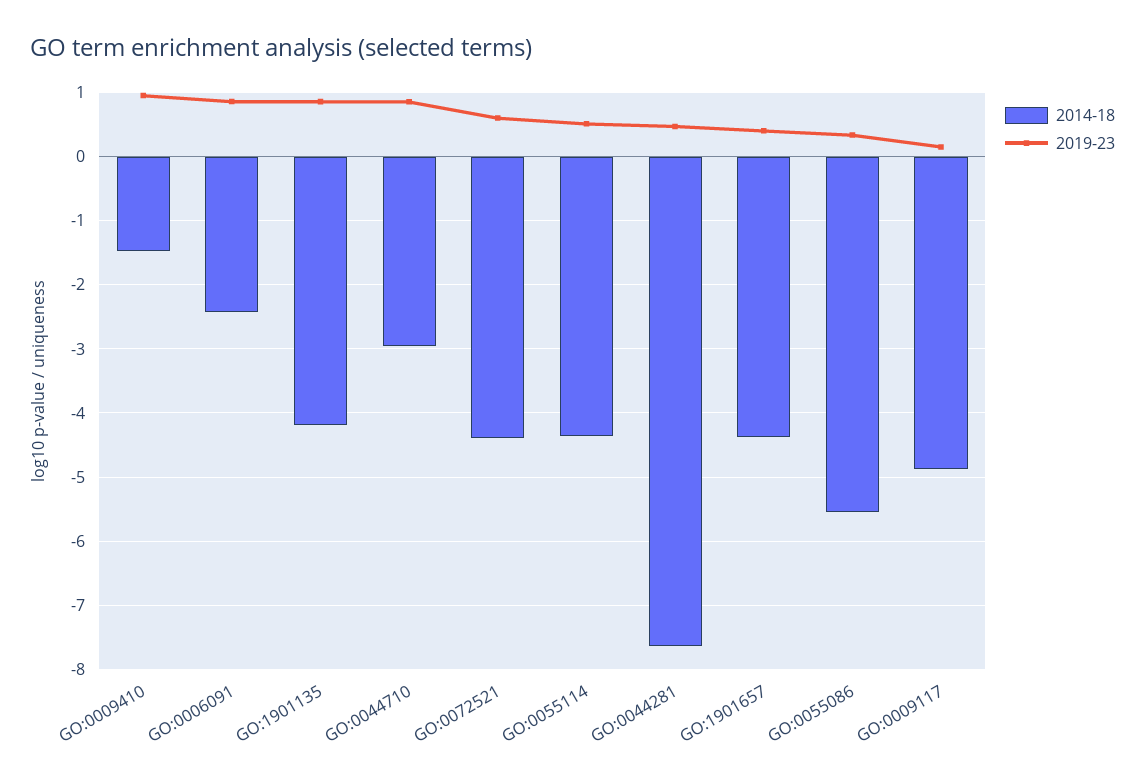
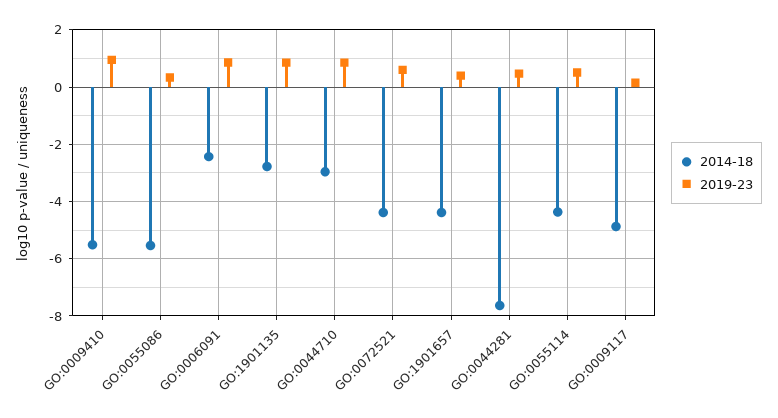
2014-18, GO:0009410: -1.5 -> -5.5
2014-18, GO:1901135: -4.2 -> -2.75

